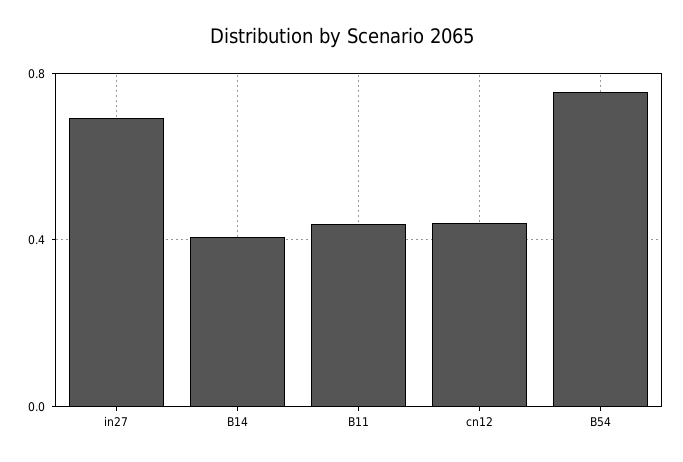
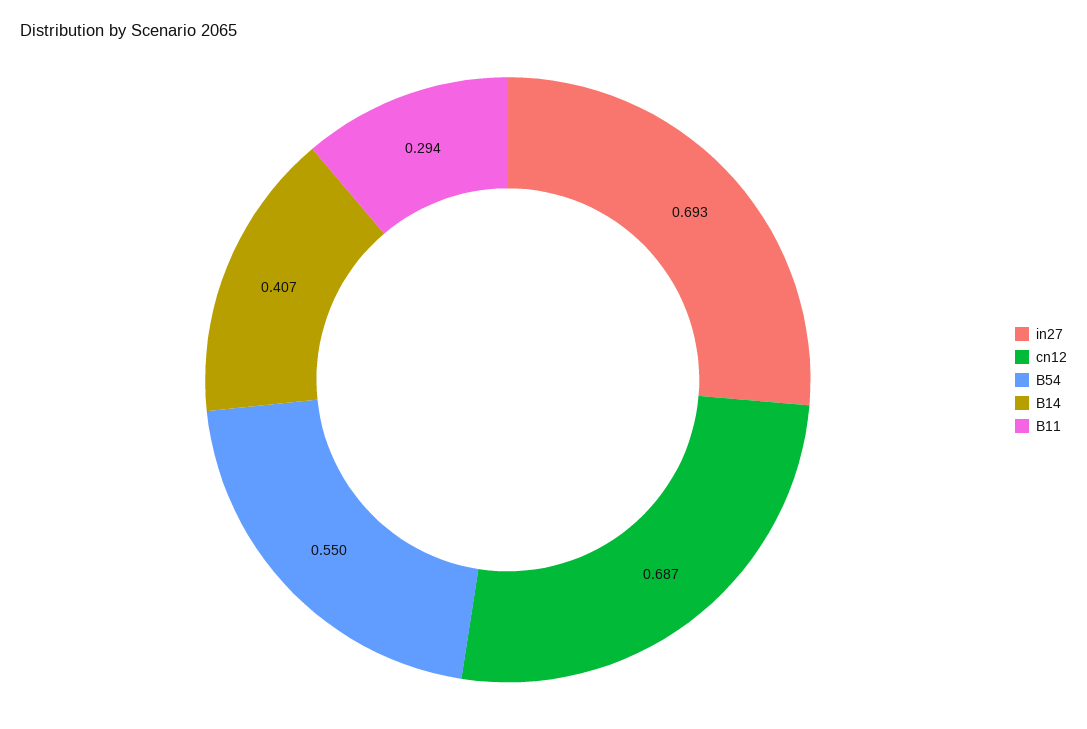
B11: 0.45 -> 0.294
cn12: 0.45 -> 0.687
B54: 0.75 -> 0.55

